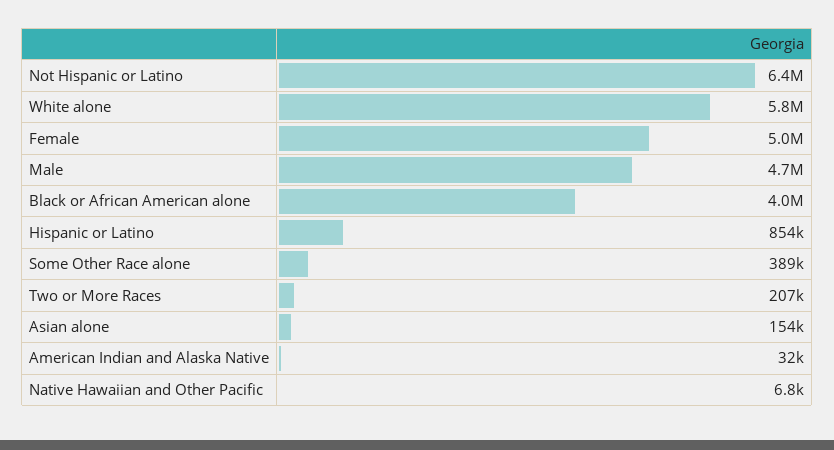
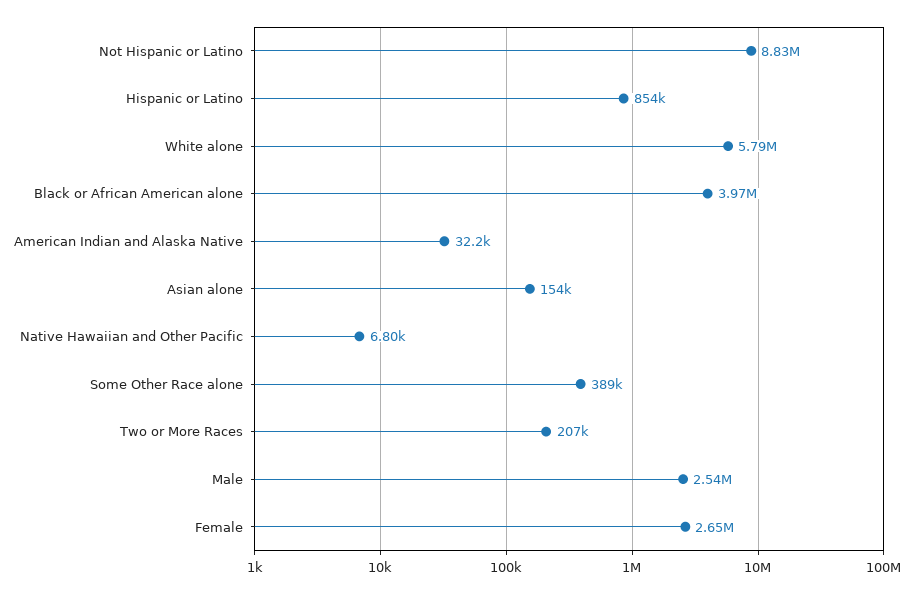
Not Hispanic or Latino: 6400000 -> 8830000
Female: 5000000 -> 2650000
Male: 4700000 -> 2540000

